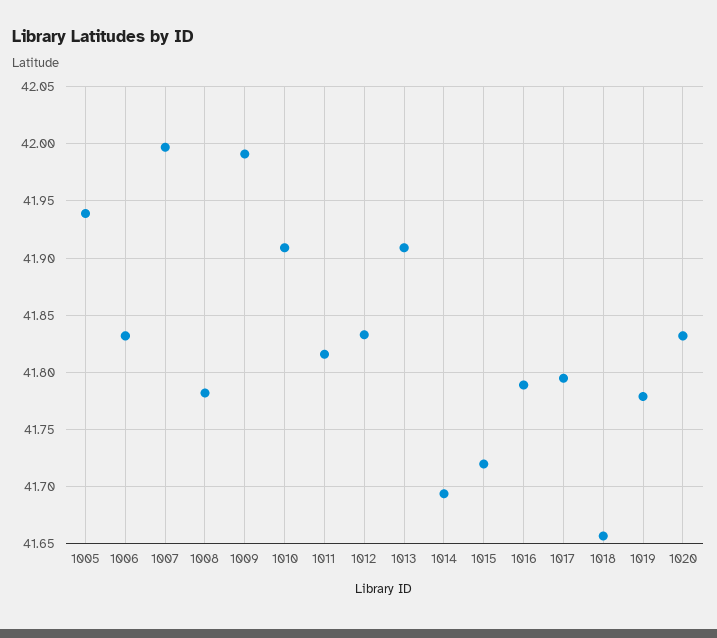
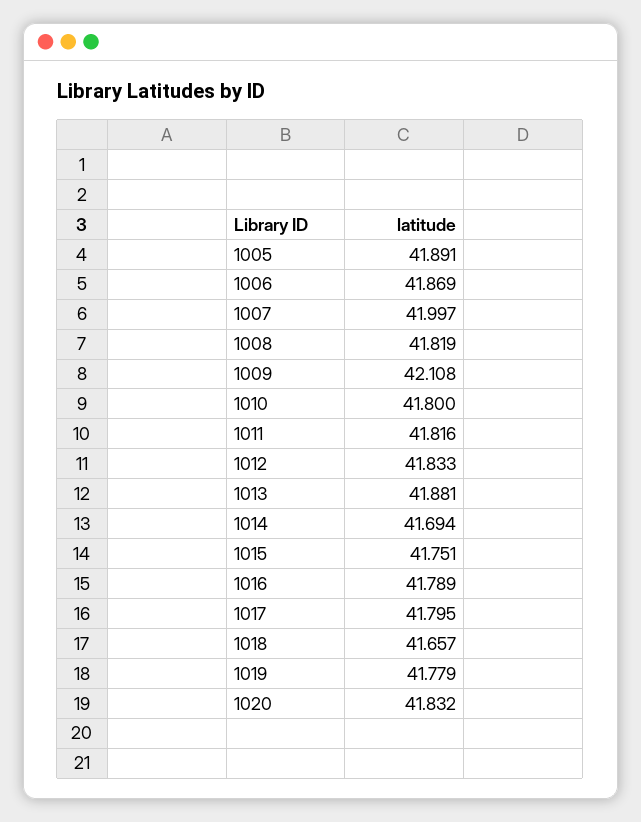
1005: 41.94 -> 41.891
1006: 41.83 -> 41.869
1008: 41.78 -> 41.819
1009: 41.99 -> 42.108
1010: 41.91 -> 41.8
1013: 41.91 -> 41.881
1015: 41.72 -> 41.751

